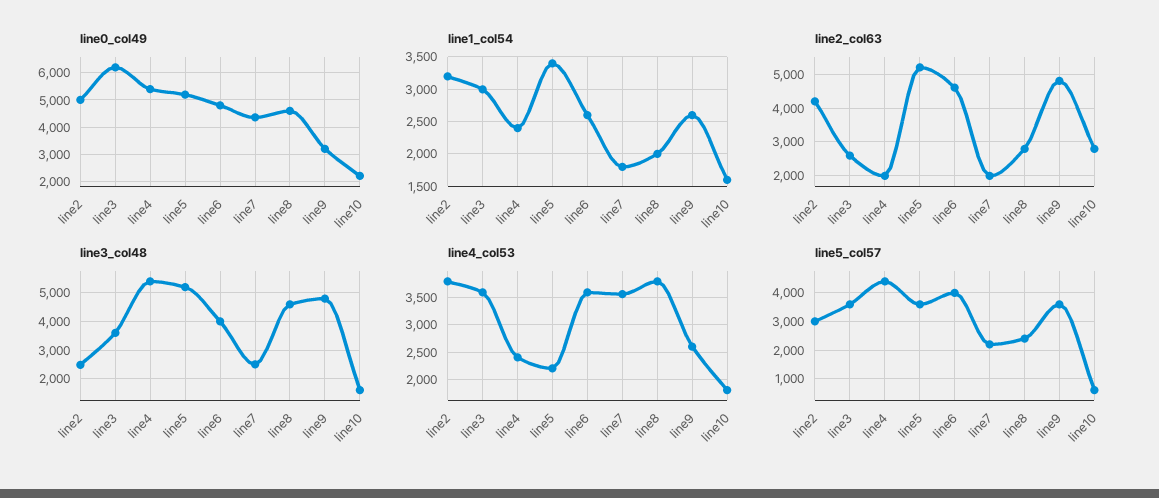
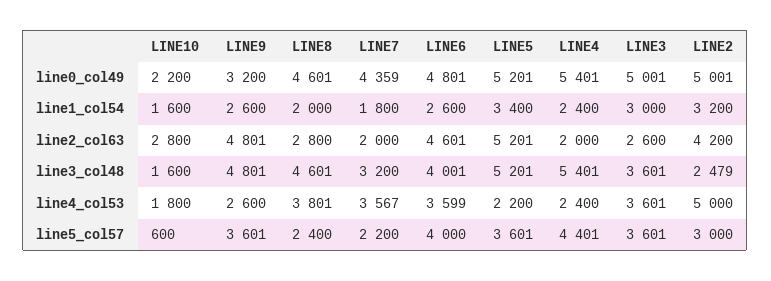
line0_col49, line3: 6250 -> 5001
line3_col48, line7: 2500 -> 3200
line4_col53, line2: 3750 -> 5000

